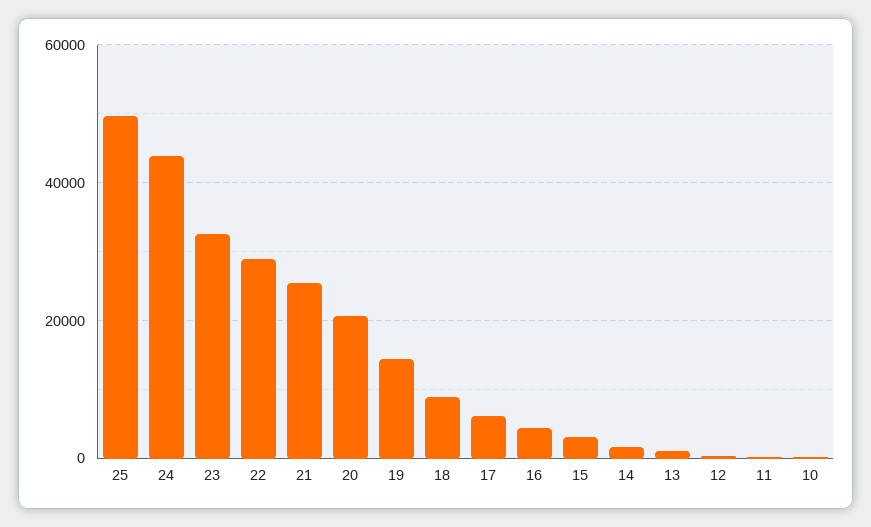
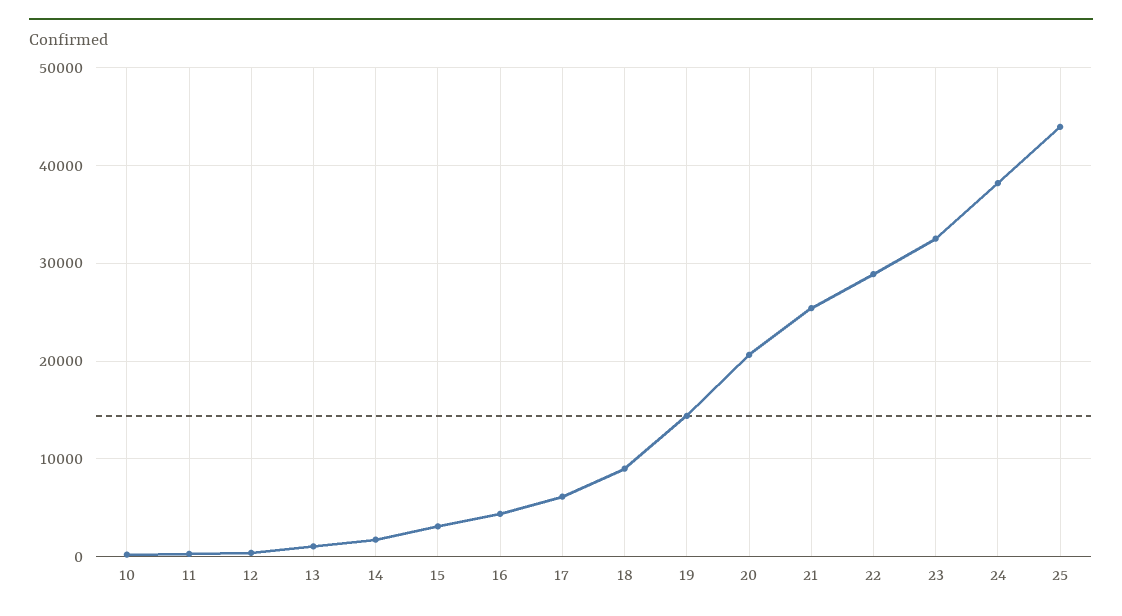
25: 50000 -> 44000
24: 44000 -> 38000

